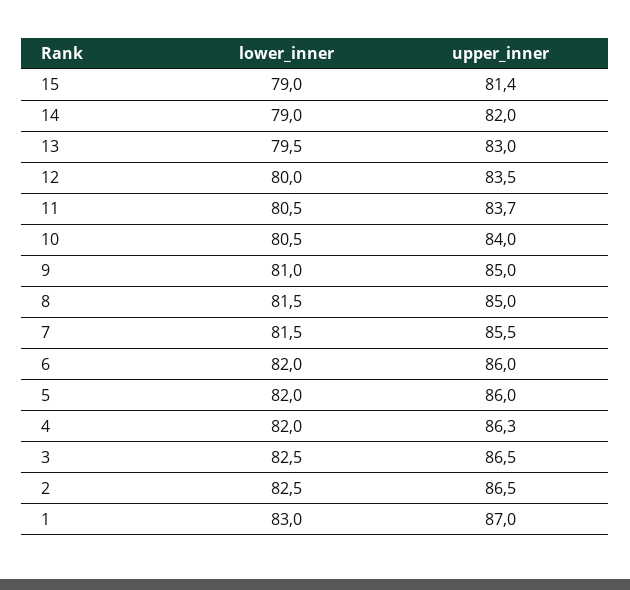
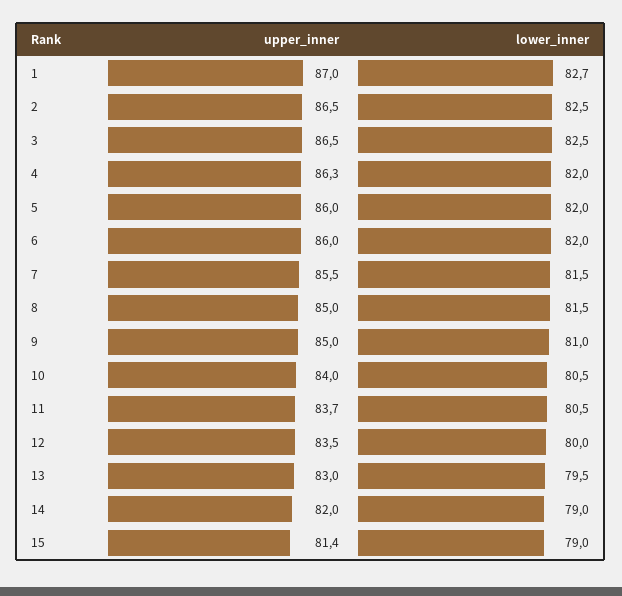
lower_inner, 1: 83 -> 82.7

